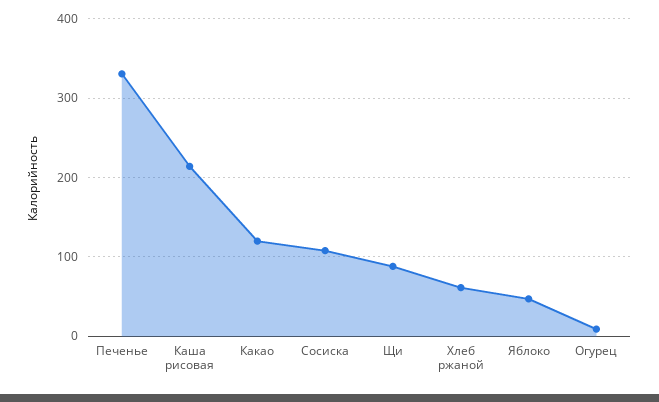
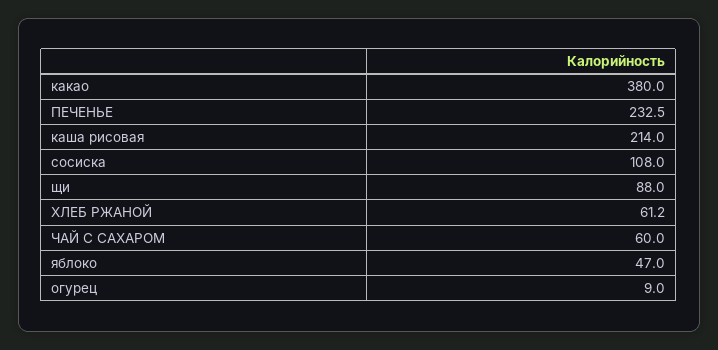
Печенье: 330 -> 232.5
Какао: 120 -> 380
ЧАЙ С САХАРОМ: none -> 60

